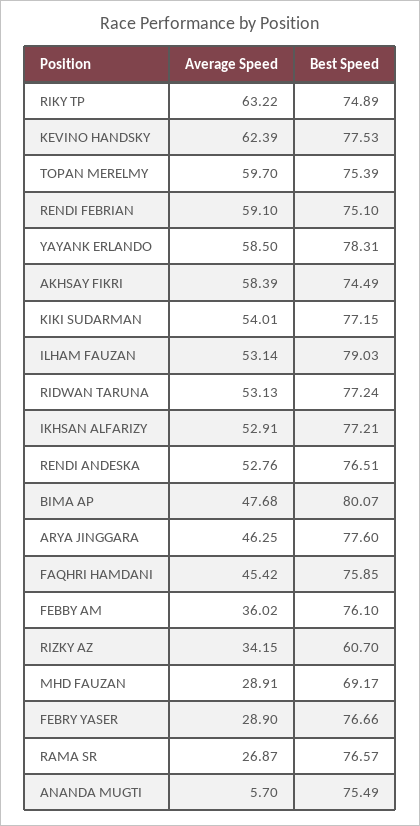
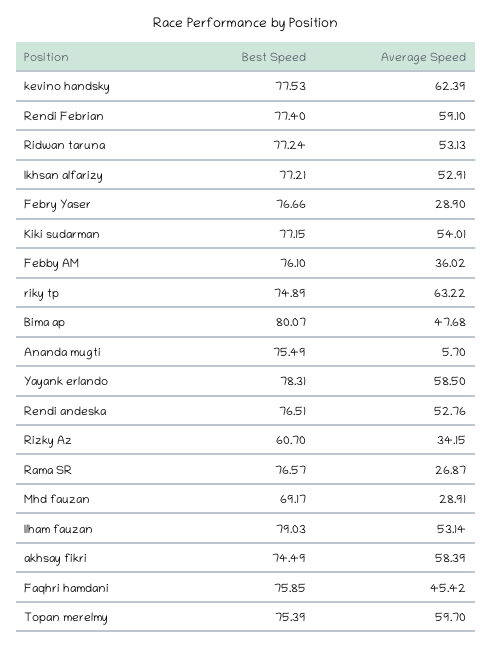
Best Speed, RENDI FEBRIAN: 75.1 -> 77.4
Average Speed, ARYA JINGGARA: 46.25 -> none
Best Speed, ARYA JINGGARA: 77.6 -> none

